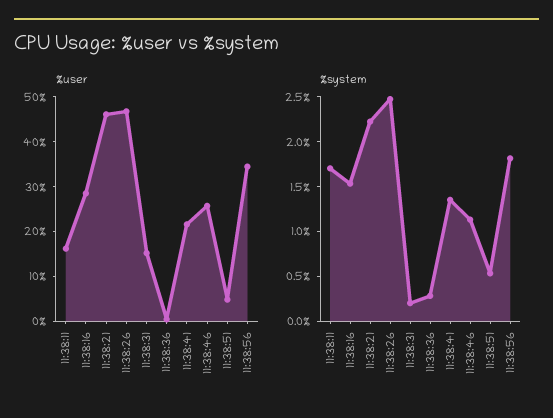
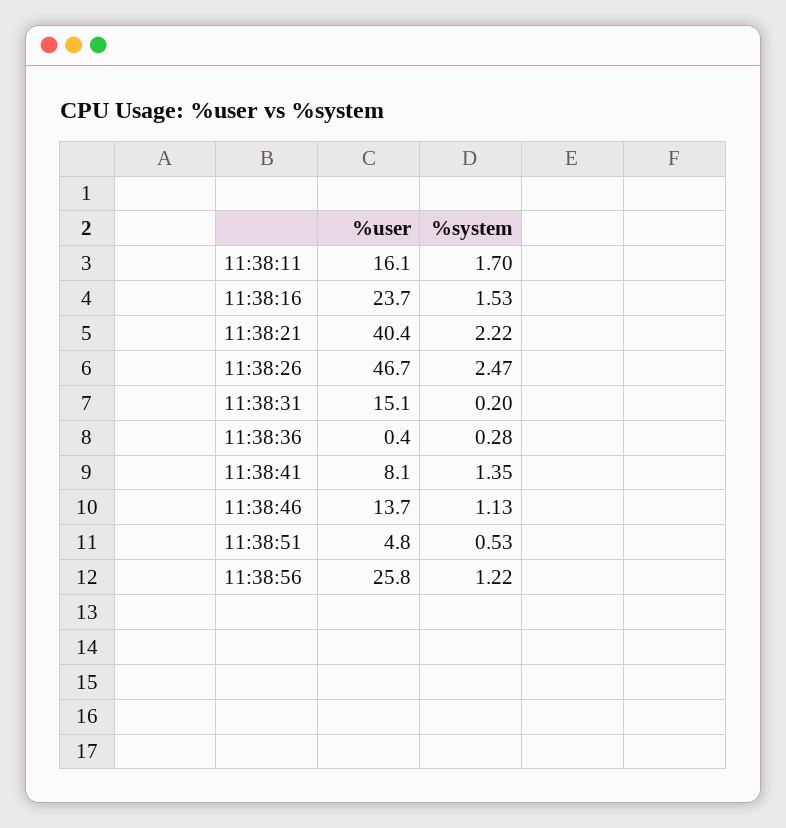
%user, 11:38:16: 28 -> 23.7
%user, 11:38:21: 46 -> 40.4
%user, 11:38:41: 22 -> 8.1
%user, 11:38:46: 26 -> 13.7
%user, 11:38:56: 34 -> 25.8
%system, 11:38:56: 1.8 -> 1.22

